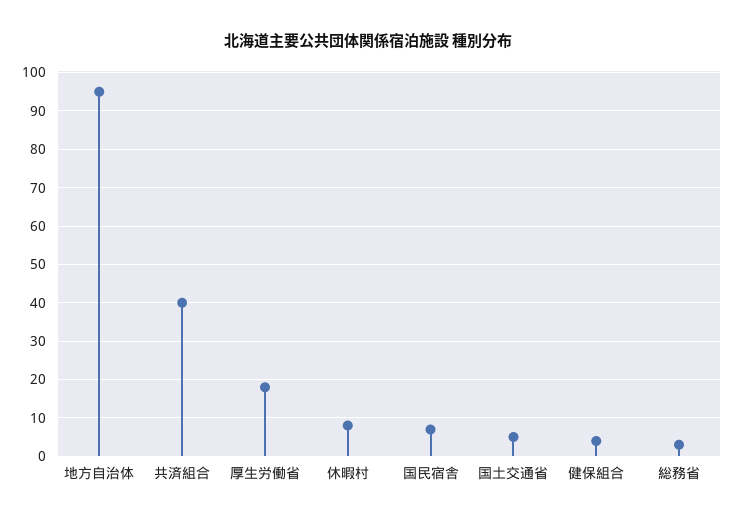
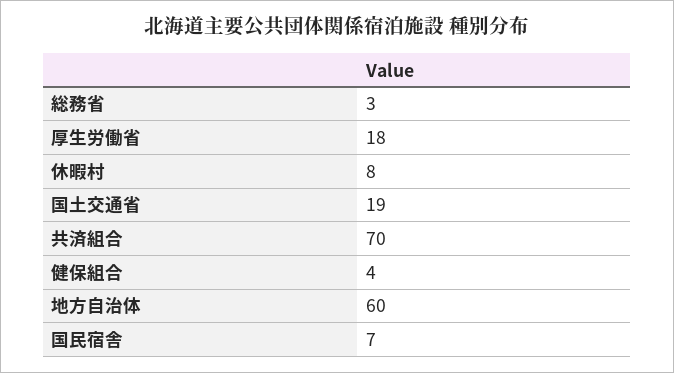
地方自治体: 95 -> 60
共済組合: 40 -> 70
国土交通省: 5 -> 19

